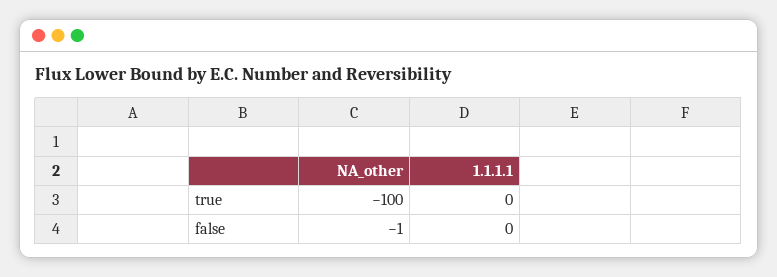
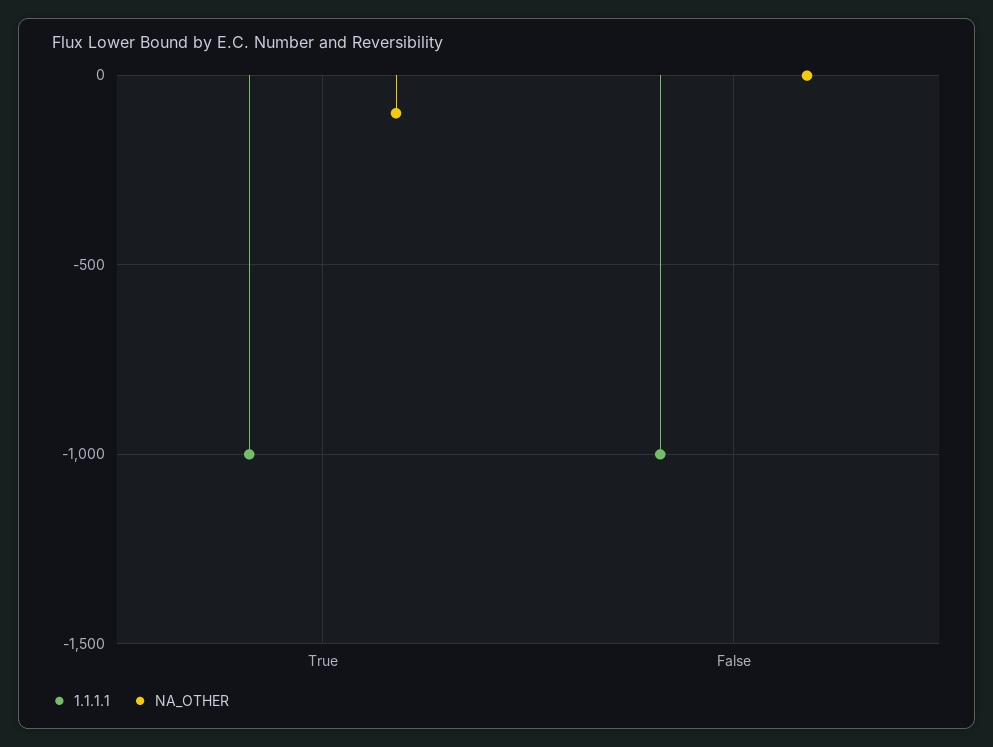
1.1.1.1, true: 0 -> -1000
1.1.1.1, false: 0 -> -1000

